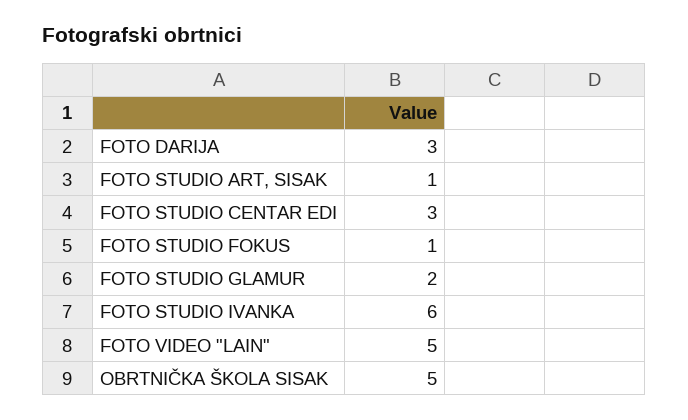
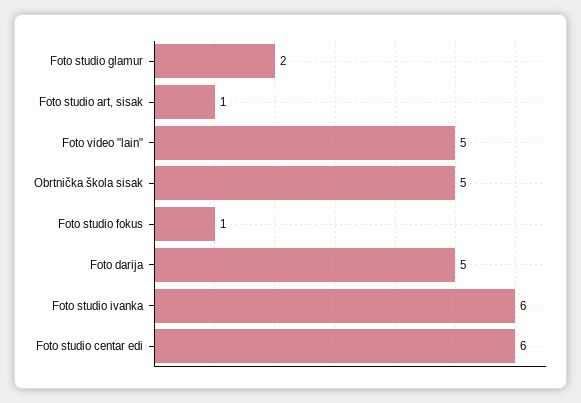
FOTO DARIJA: 3 -> 5
FOTO STUDIO CENTAR EDI: 3 -> 6

